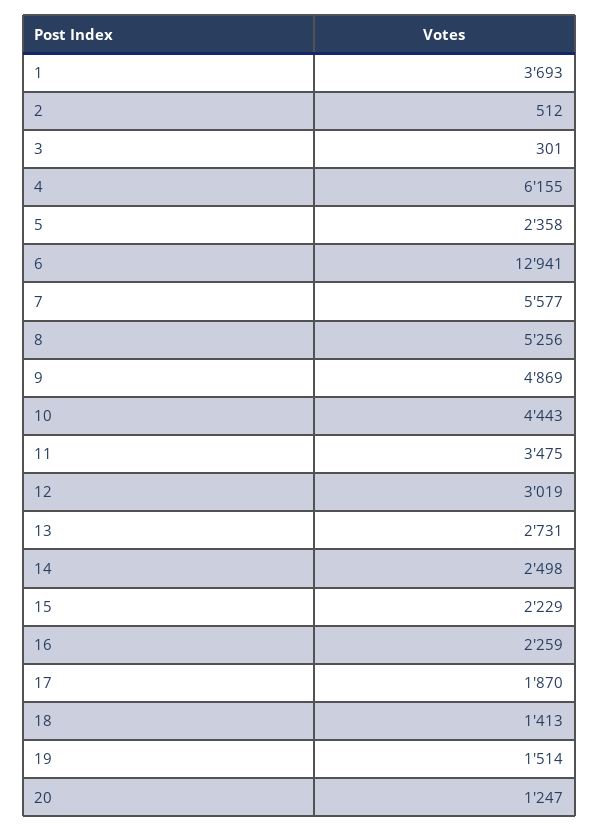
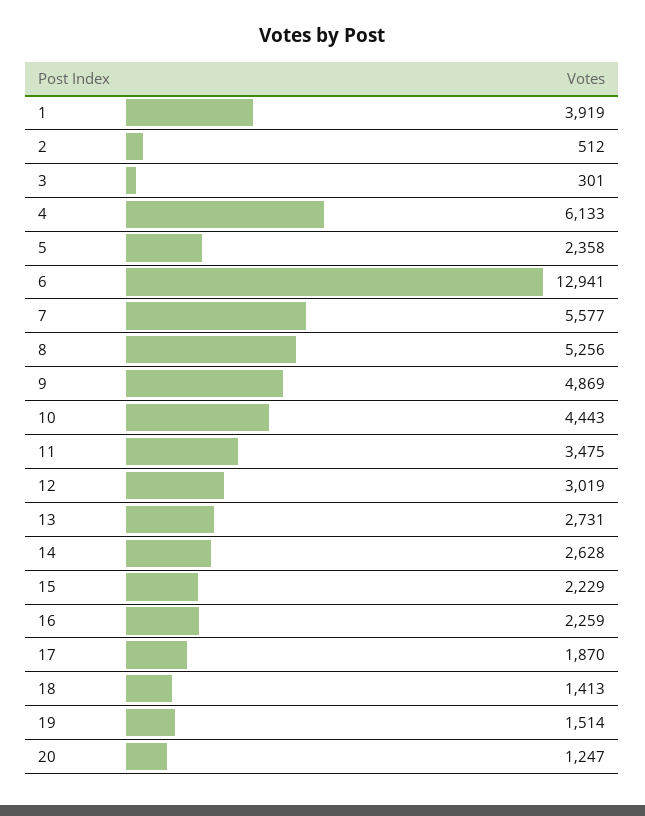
1: 3693 -> 3919
4: 6155 -> 6133
14: 2498 -> 2628

